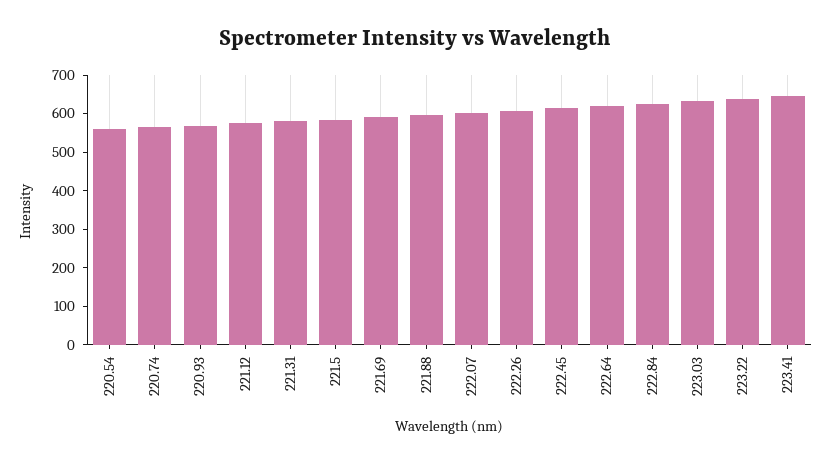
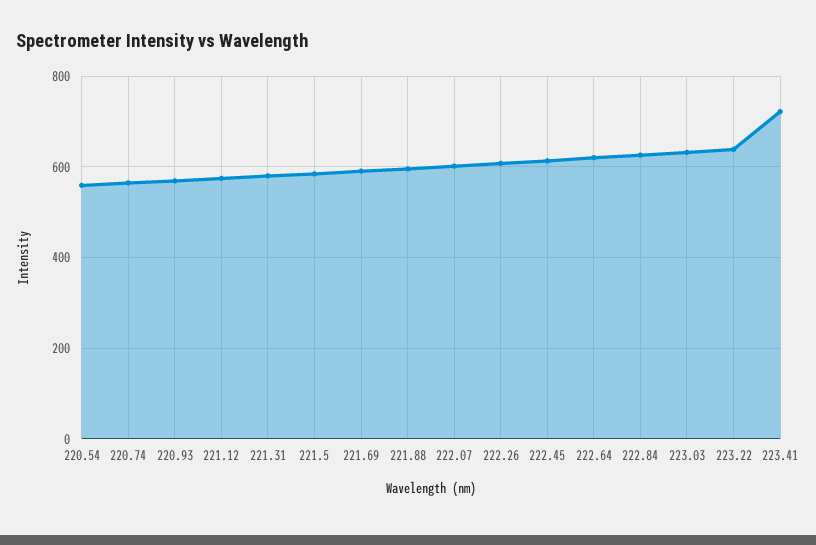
223.41: 650 -> 720

